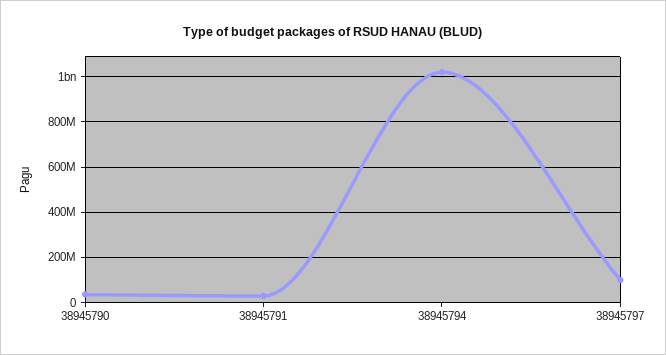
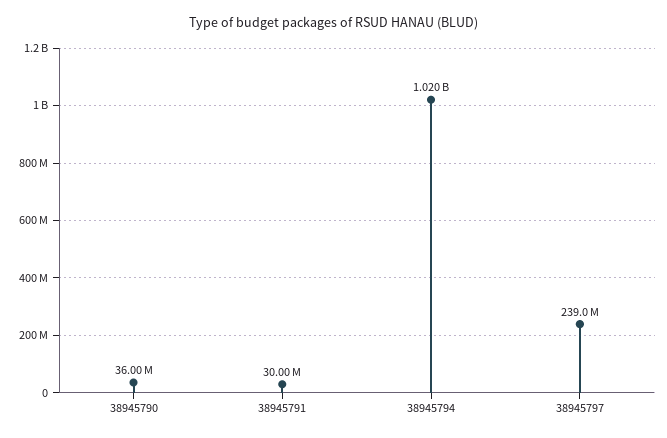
38945797: 100000000 -> 239000000

